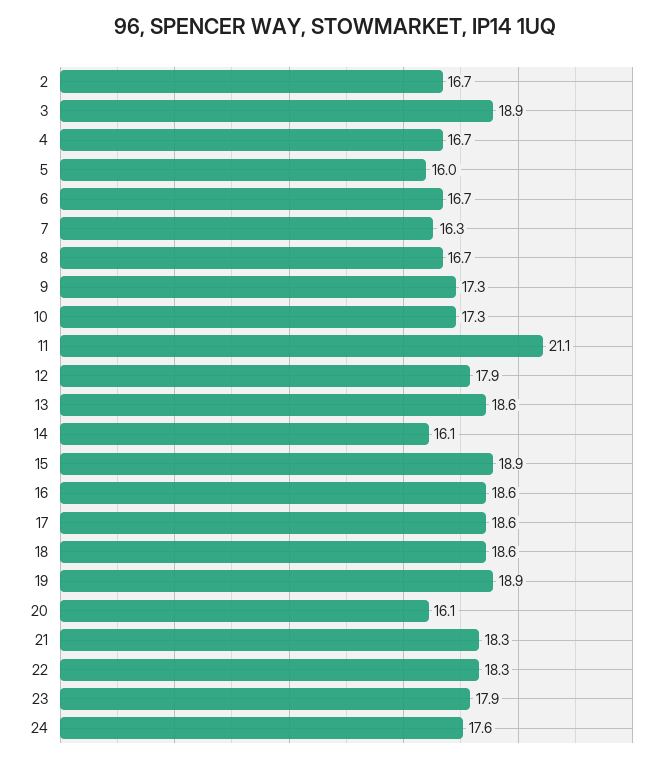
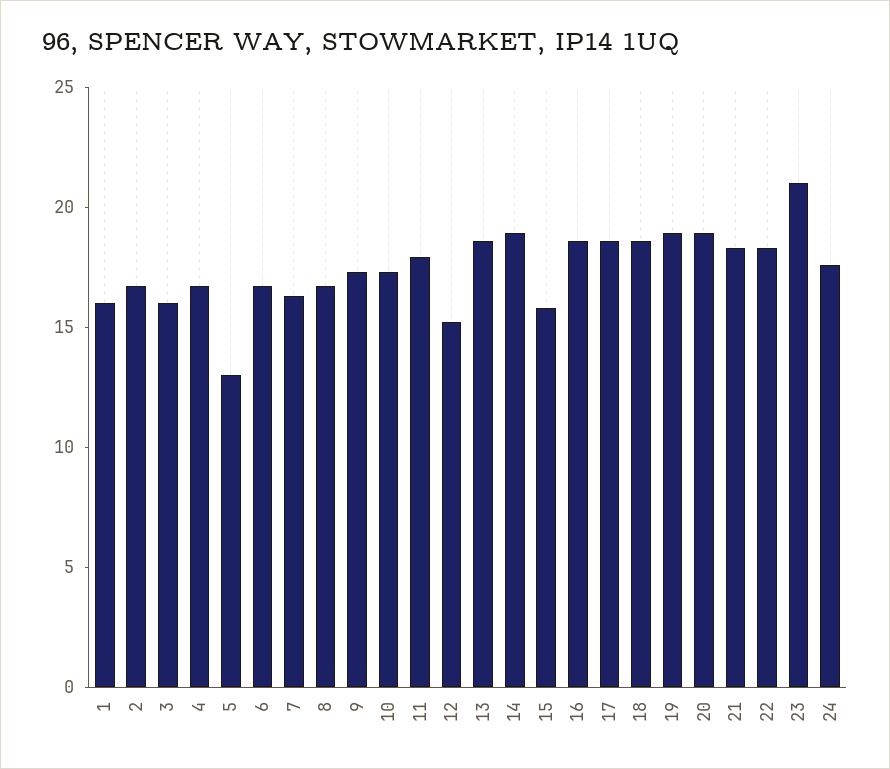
3: 18.9 -> 16
5: 16 -> 13
11: 21.1 -> 18
12: 17.9 -> 15
14: 16.1 -> 19
15: 18.9 -> 16
20: 16.1 -> 19
23: 17.9 -> 21
1: none -> 16

